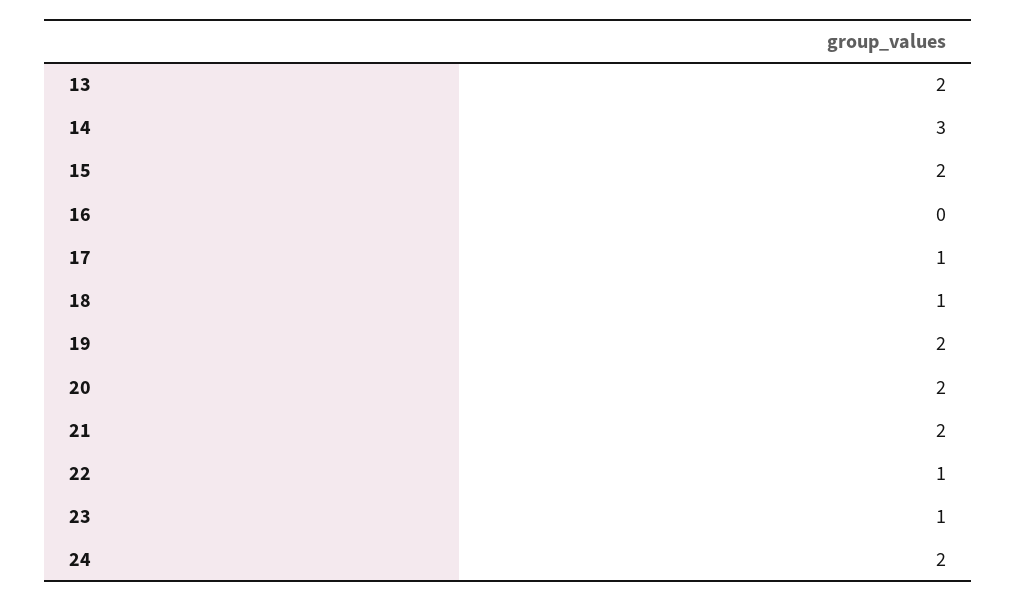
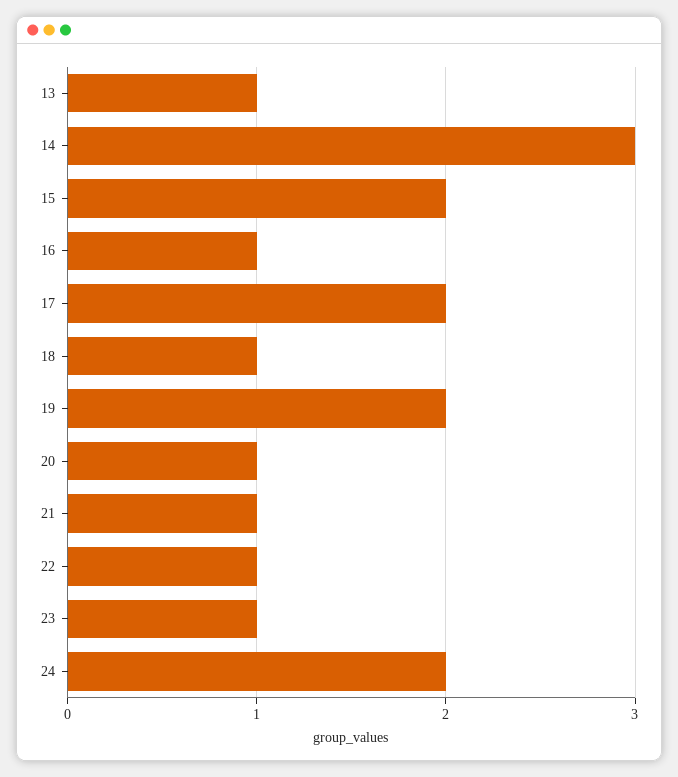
13: 2 -> 1
16: 0 -> 1
17: 1 -> 2
20: 2 -> 1
21: 2 -> 1

